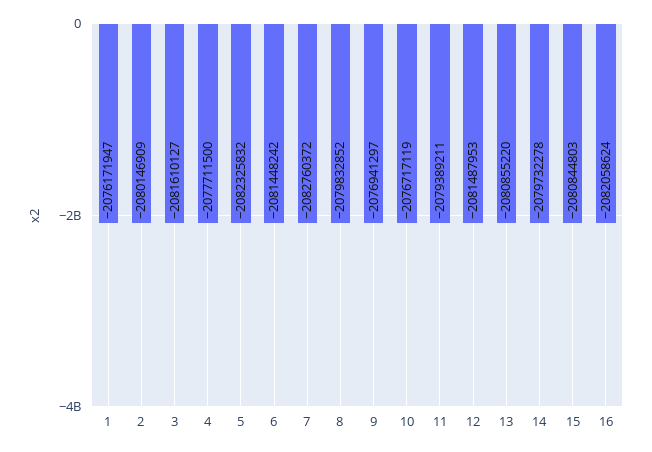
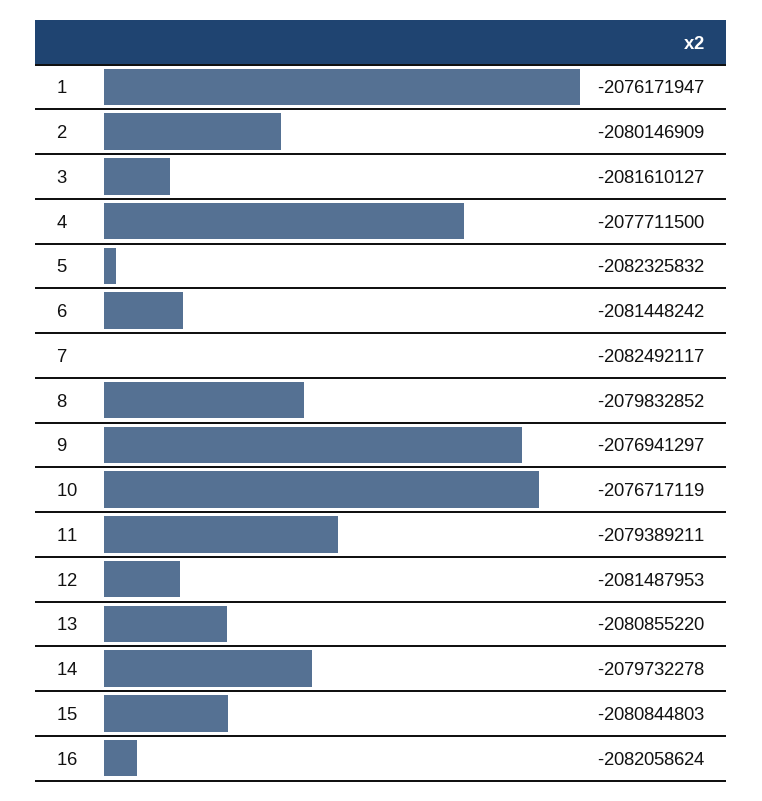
7: -2082760372 -> -2082492117

